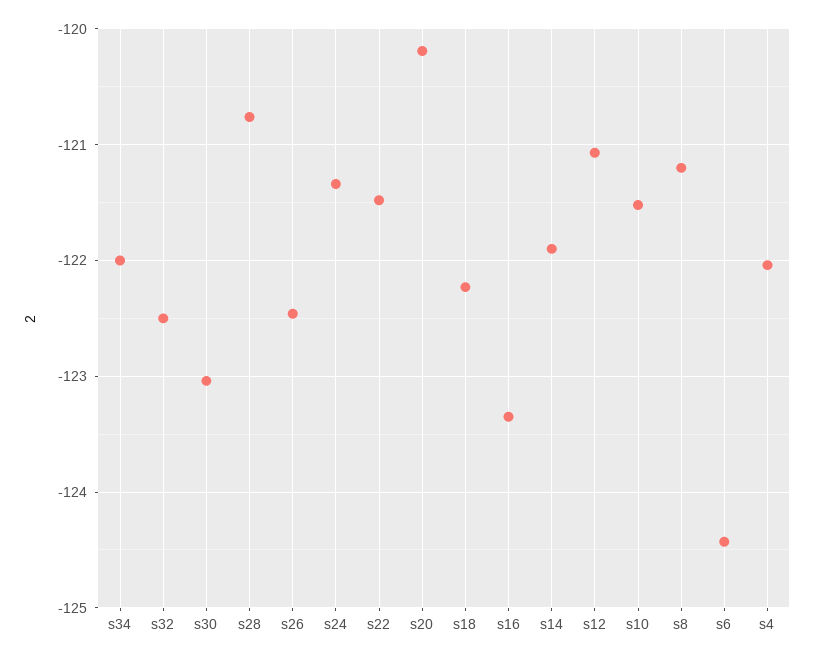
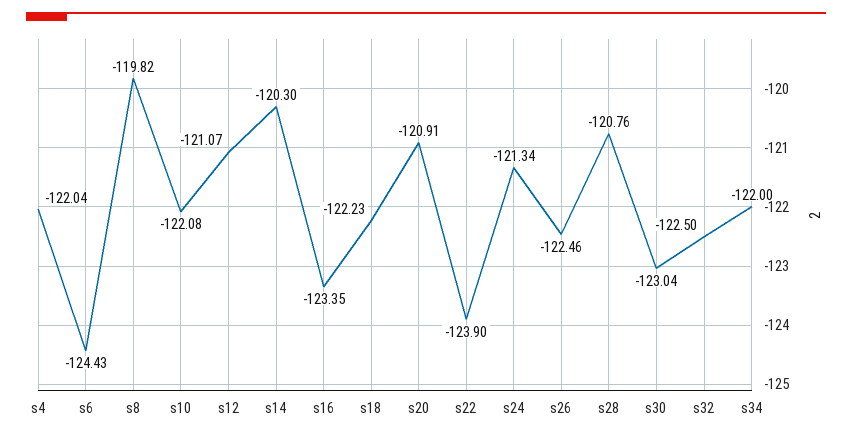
s22: -121.5 -> -123.9
s20: -120.2 -> -120.91
s14: -121.9 -> -120.3
s10: -121.5 -> -122.08
s8: -121.2 -> -119.82

